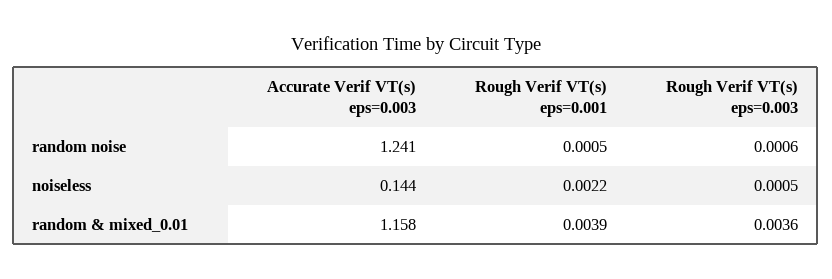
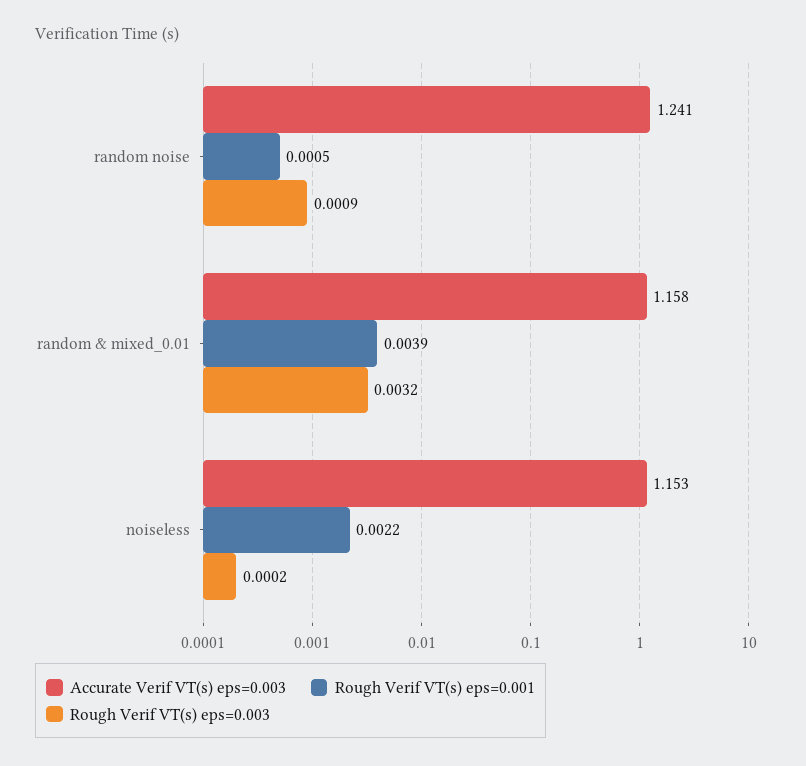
Rough Verif VT(s) eps=0.003, random noise: 0.0006 -> 0.0009
Accurate Verif VT(s) eps=0.003, noiseless: 0.144 -> 1.153
Rough Verif VT(s) eps=0.003, noiseless: 0.0005 -> 0.0002
Rough Verif VT(s) eps=0.003, random & mixed_0.01: 0.0036 -> 0.0032

